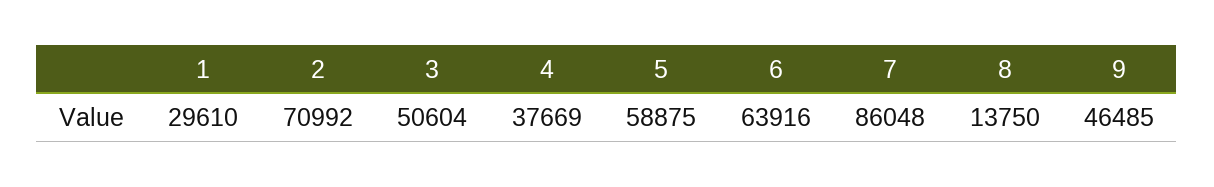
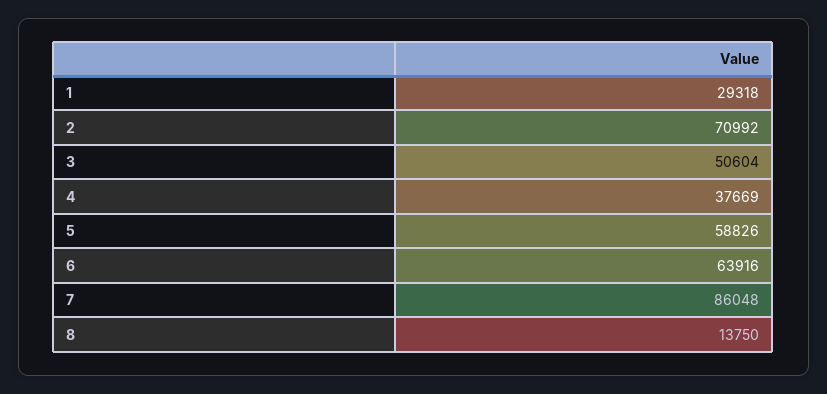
1: 29610 -> 29318
5: 58875 -> 58826
9: 46485 -> none

